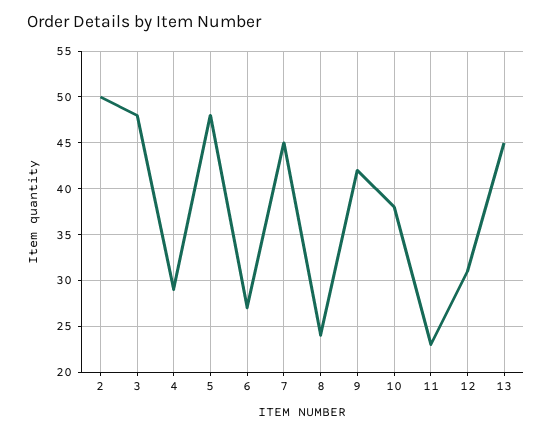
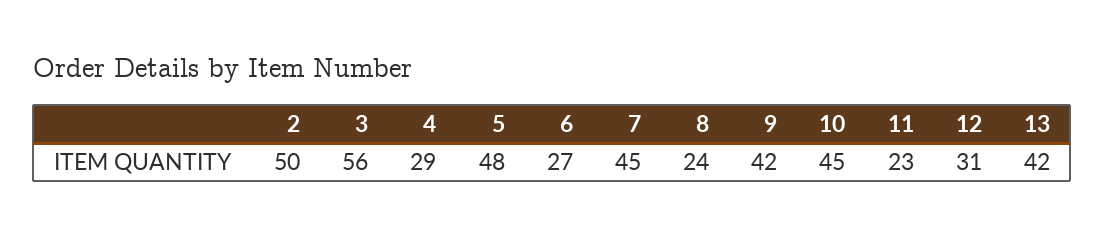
3: 48 -> 56
10: 38 -> 45
13: 45 -> 42

